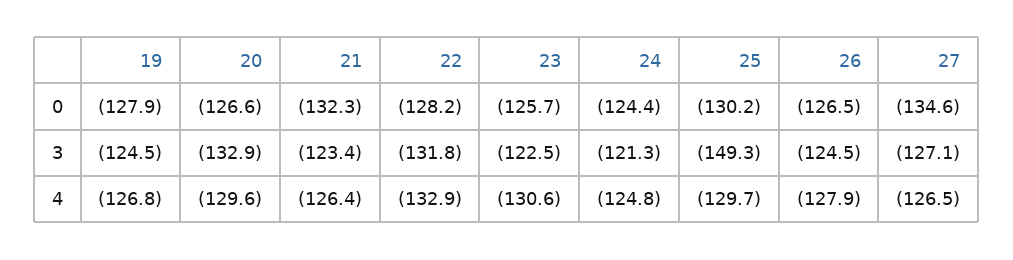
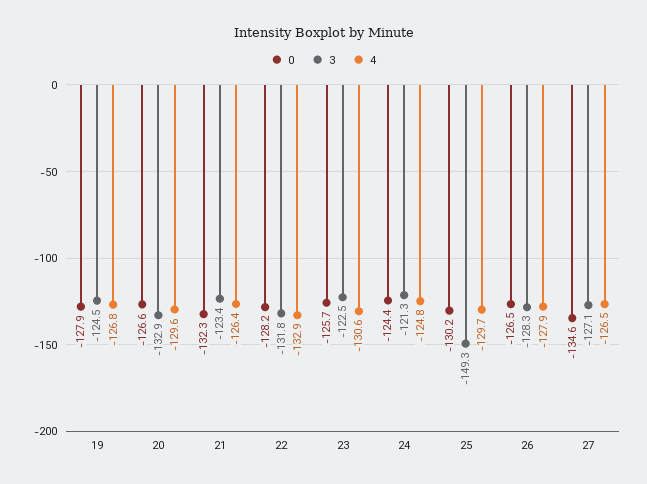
3, 26: -124.5 -> -128.3

